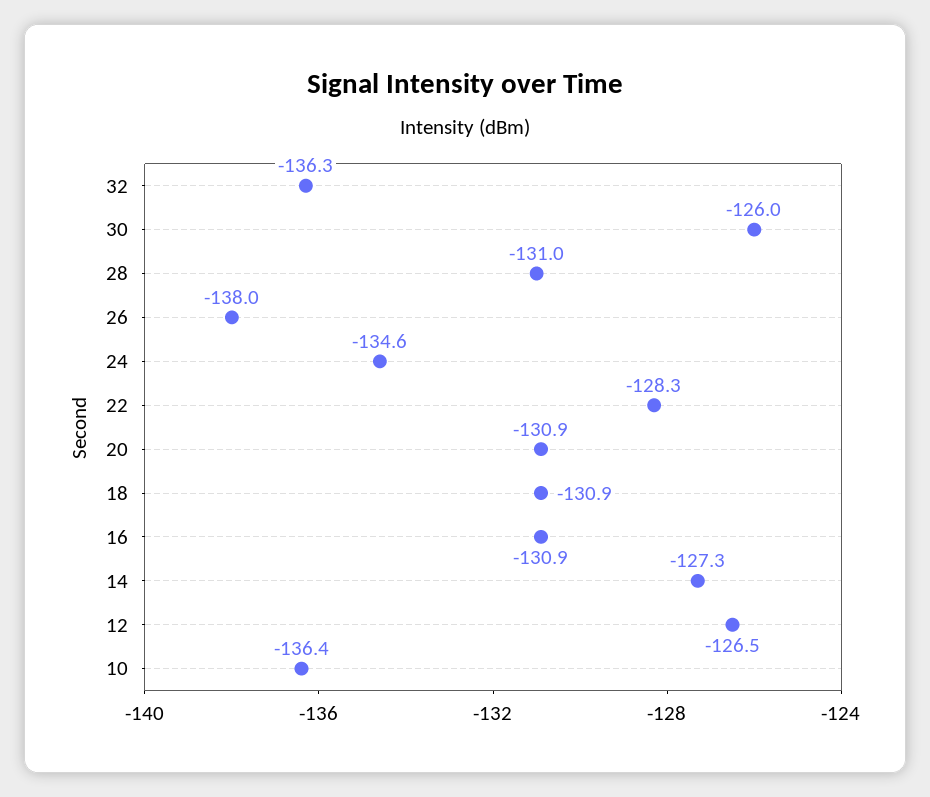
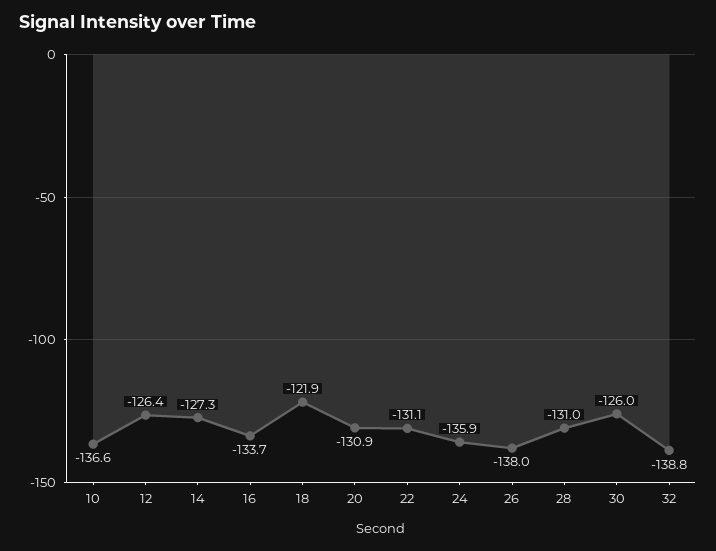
32: -136.3 -> -138.8
24: -134.6 -> -135.9
22: -128.3 -> -131.1
18: -130.9 -> -121.9
16: -130.9 -> -133.7
12: -126.5 -> -126.4
10: -136.4 -> -136.6

